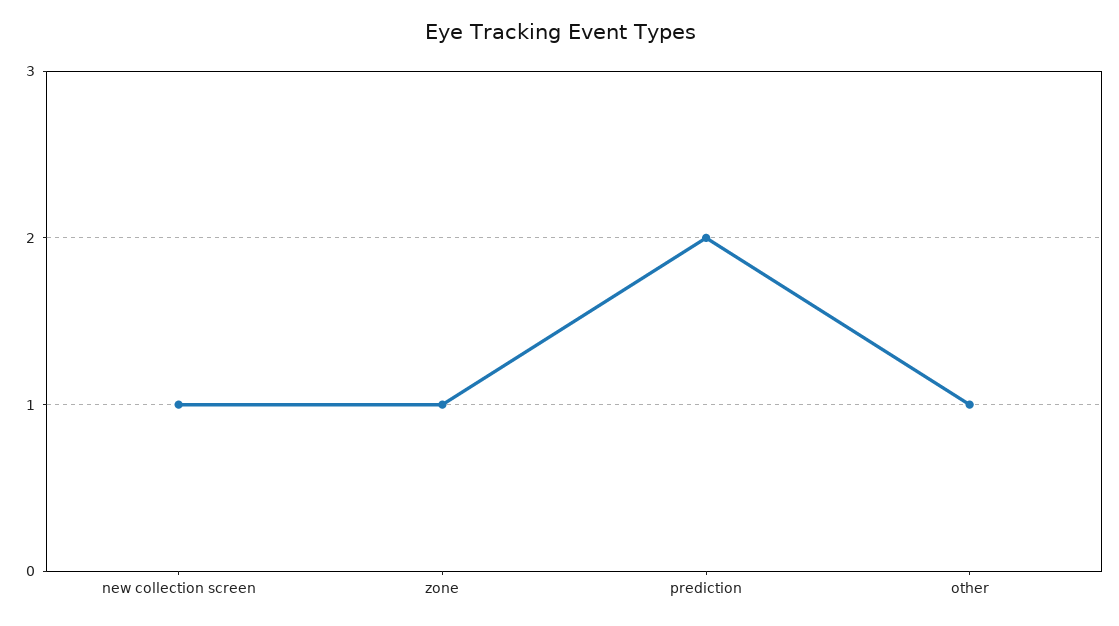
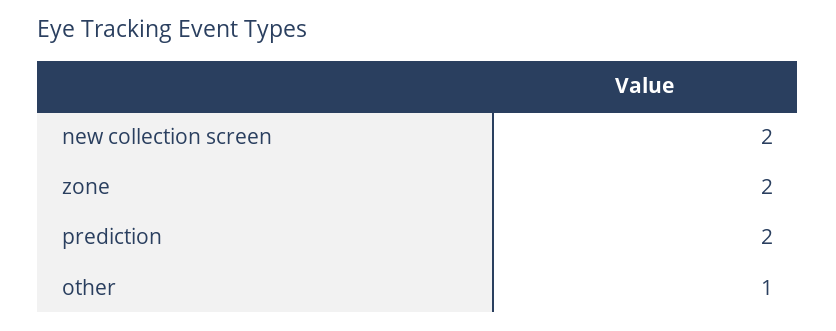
new collection screen: 1 -> 2
zone: 1 -> 2

